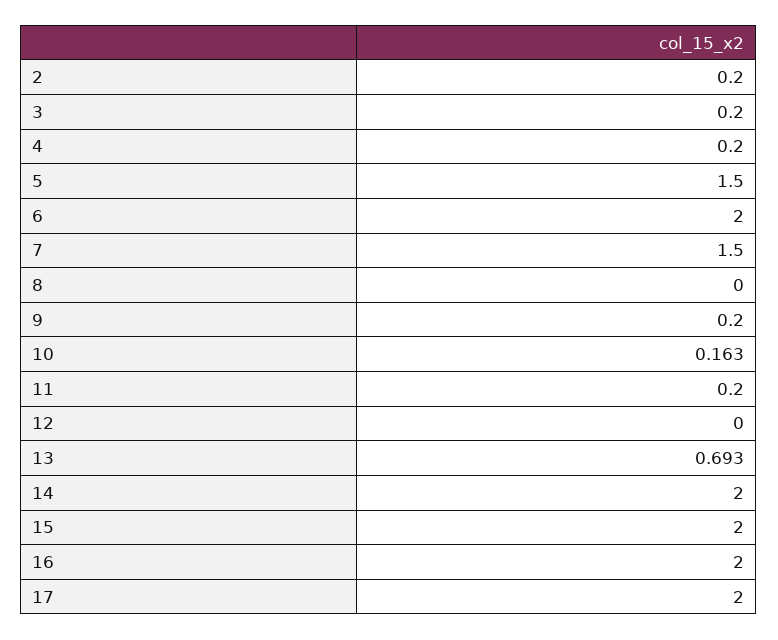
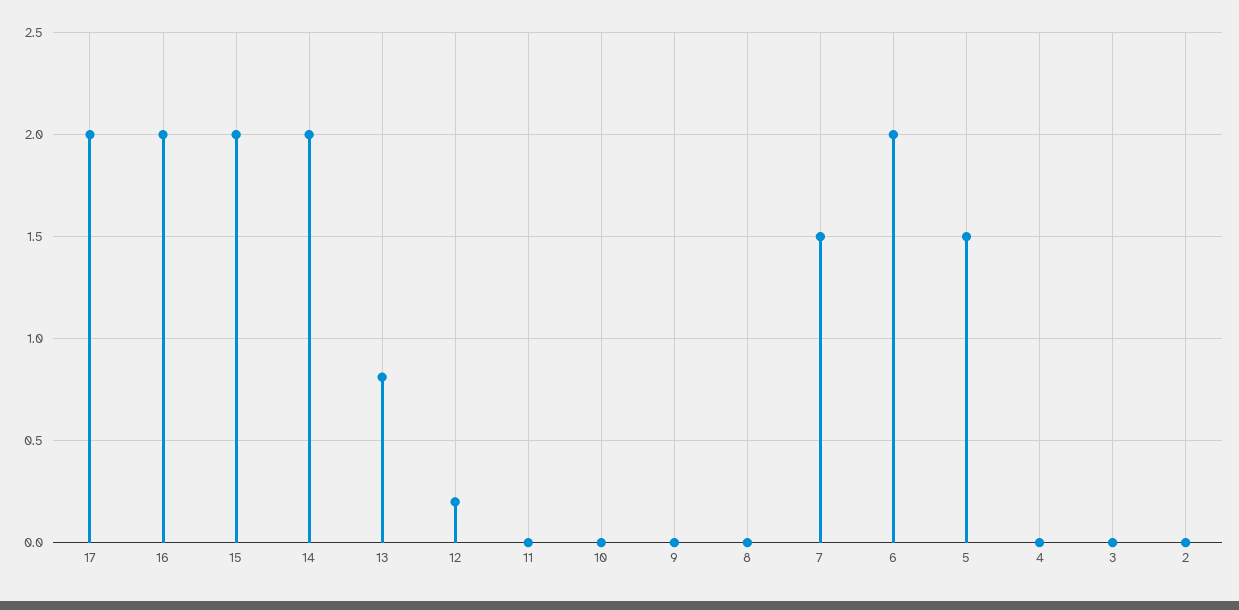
2: 0.2 -> 0
3: 0.2 -> 0
4: 0.2 -> 0
9: 0.2 -> 0
10: 0.163 -> 0
11: 0.2 -> 0
12: 0 -> 0.2
13: 0.693 -> 0.8

